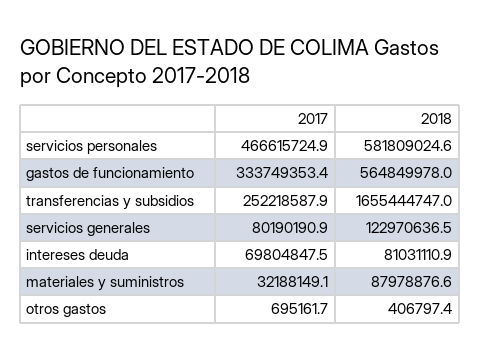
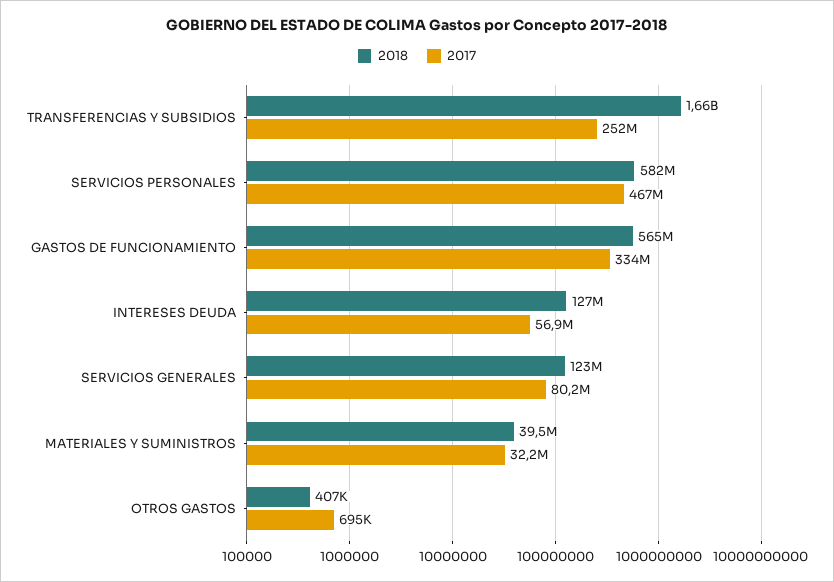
2017, intereses deuda: 69804847.5 -> 56900000
2018, intereses deuda: 81031110.9 -> 127000000
2018, materiales y suministros: 87978876.6 -> 39500000

